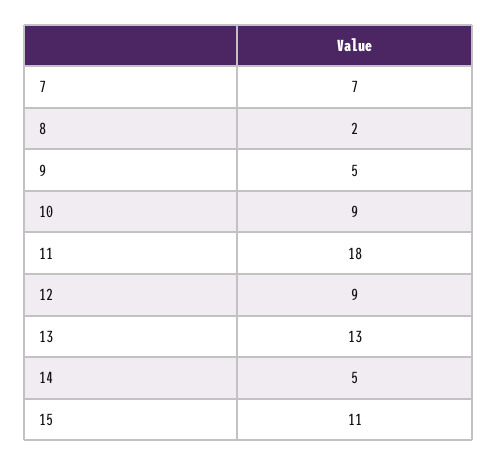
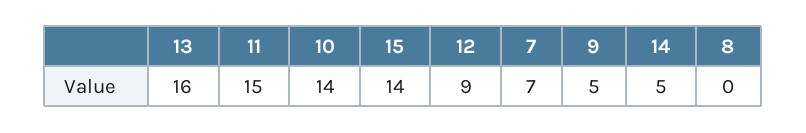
8: 2 -> 0
10: 9 -> 14
11: 18 -> 15
13: 13 -> 16
15: 11 -> 14

